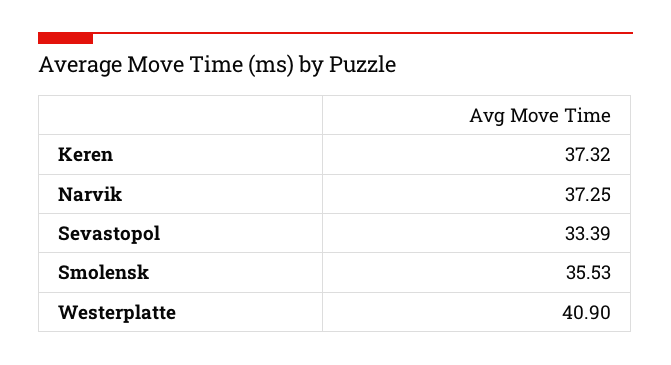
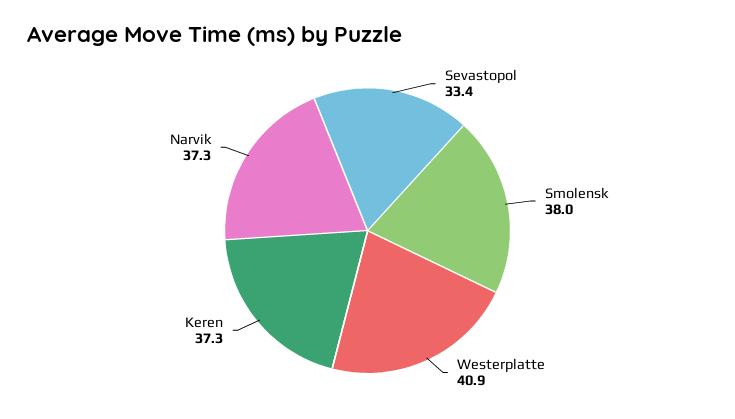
Smolensk: 35.53 -> 38

